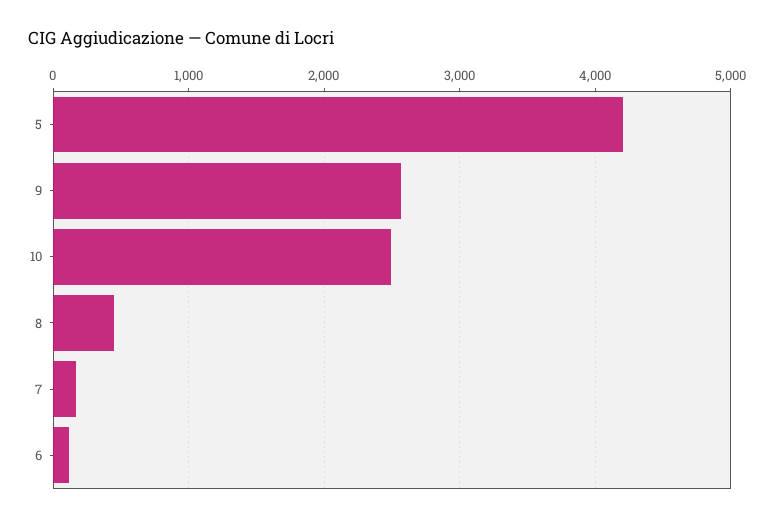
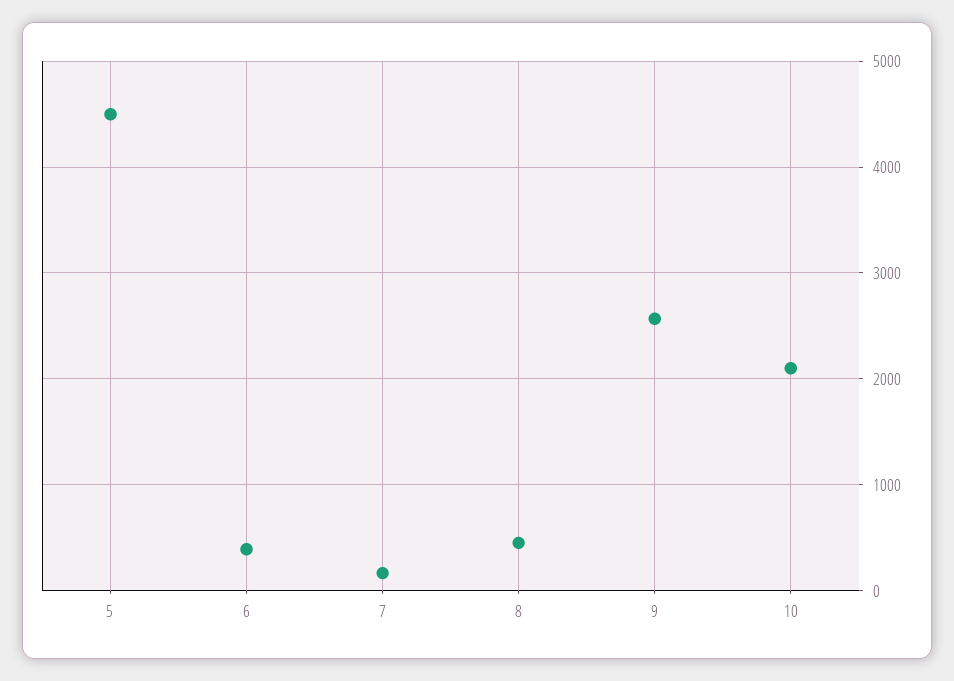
5: 4200 -> 4500
10: 2500 -> 2100
6: 100 -> 400

